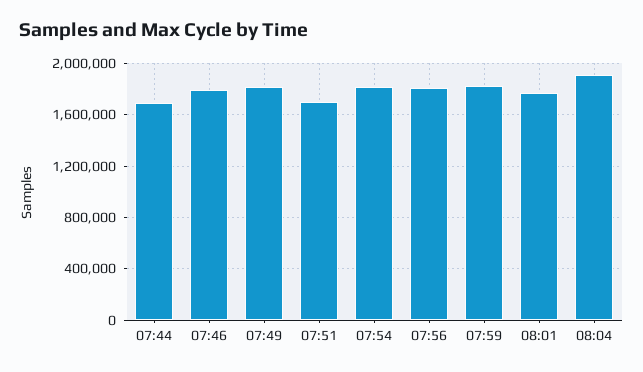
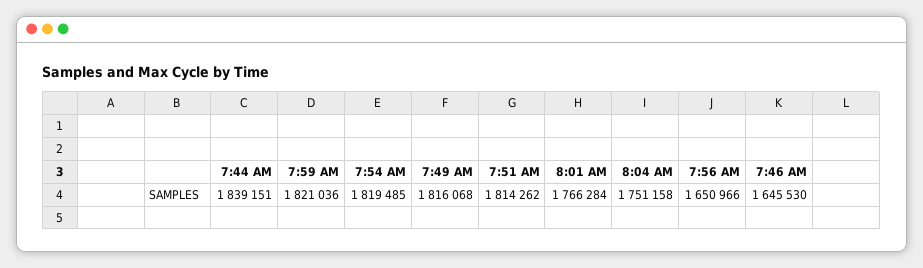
07:44: 1700000 -> 1839151
07:46: 1800000 -> 1645530
07:51: 1700000 -> 1814262
07:56: 1800000 -> 1650966
08:04: 1900000 -> 1751158

